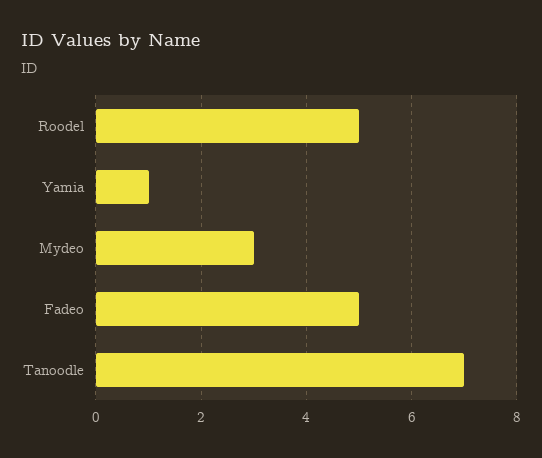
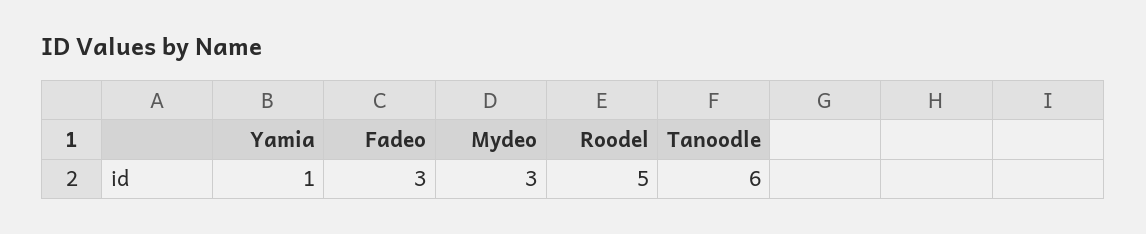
Fadeo: 5 -> 3
Tanoodle: 7 -> 6

